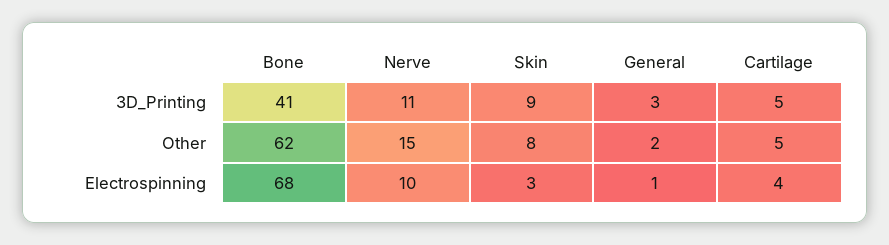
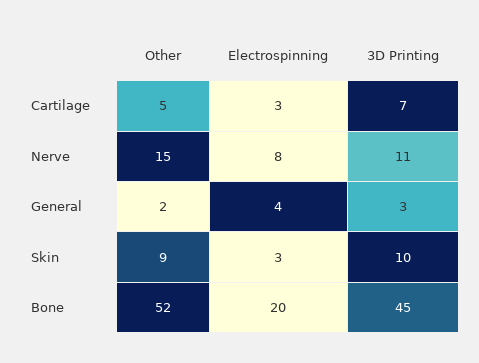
Bone, 3D_Printing: 41 -> 45
Skin, 3D_Printing: 9 -> 10
Cartilage, 3D_Printing: 5 -> 7
Bone, Other: 62 -> 52
Skin, Other: 8 -> 9
Bone, Electrospinning: 68 -> 20
Nerve, Electrospinning: 10 -> 8
General, Electrospinning: 1 -> 4
Cartilage, Electrospinning: 4 -> 3

